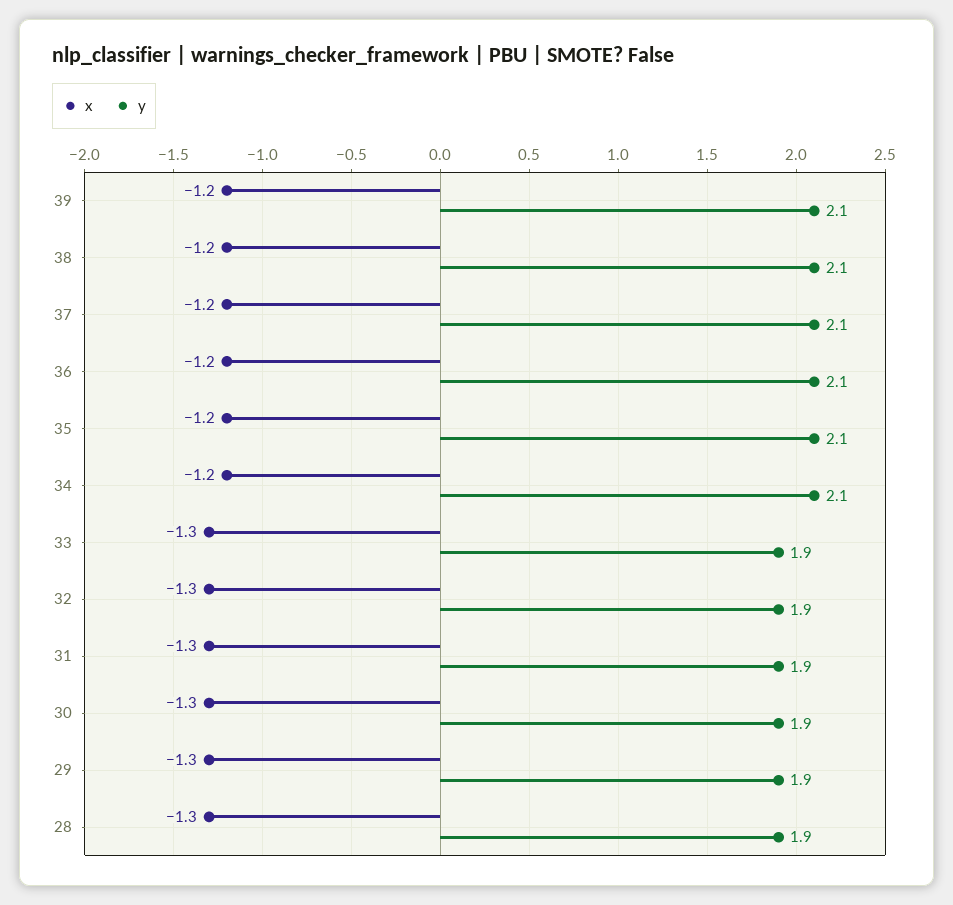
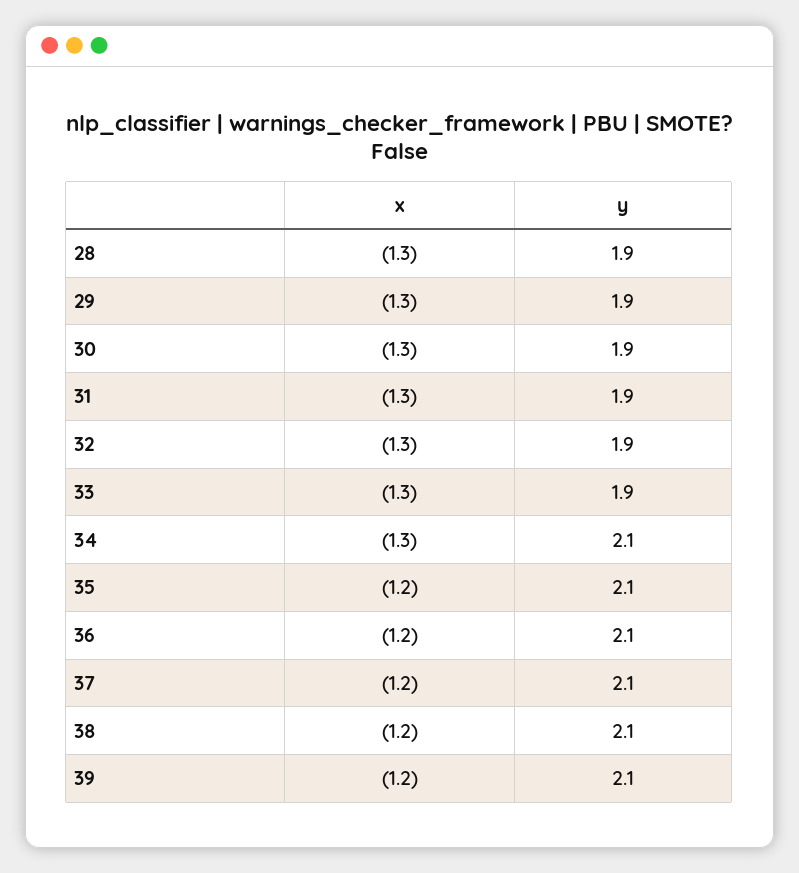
x, 34: -1.2 -> -1.3

